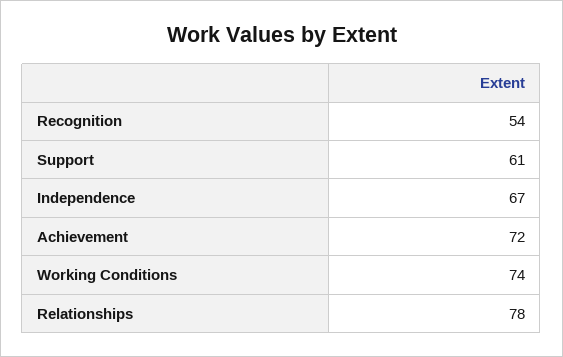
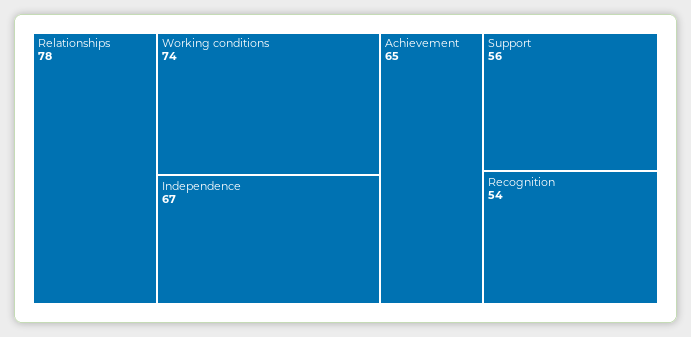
Support: 61 -> 56
Achievement: 72 -> 65

